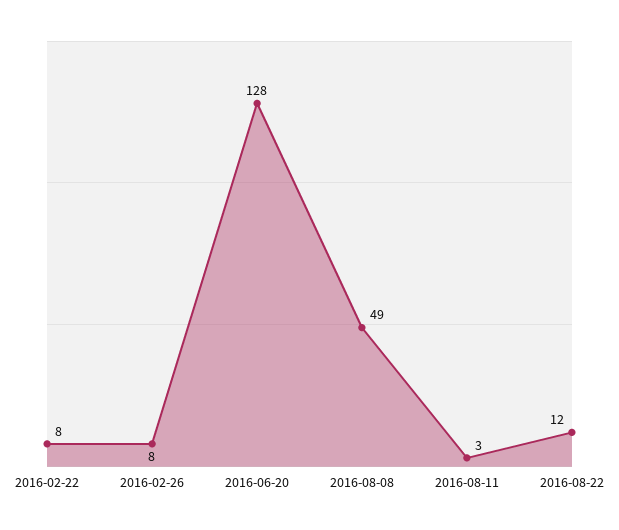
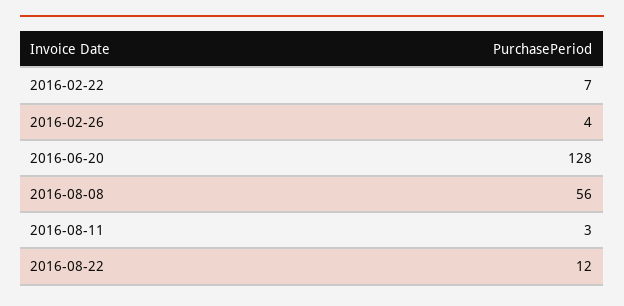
2016-02-22: 8 -> 7
2016-02-26: 8 -> 4
2016-08-08: 49 -> 56

